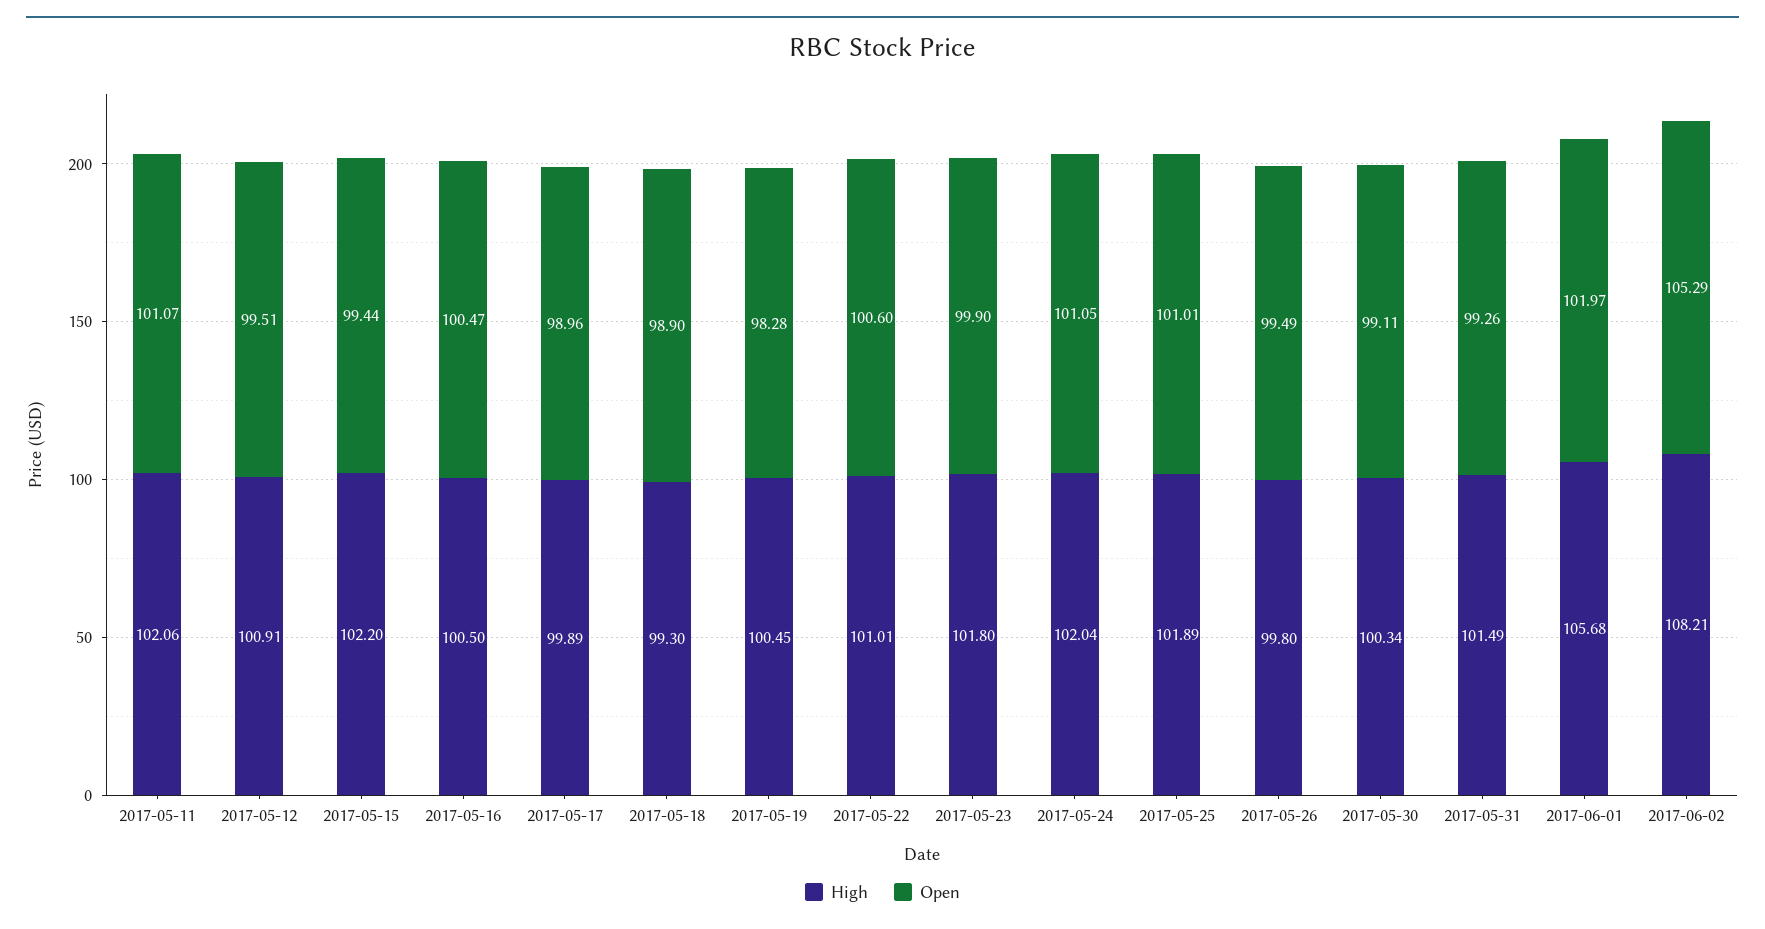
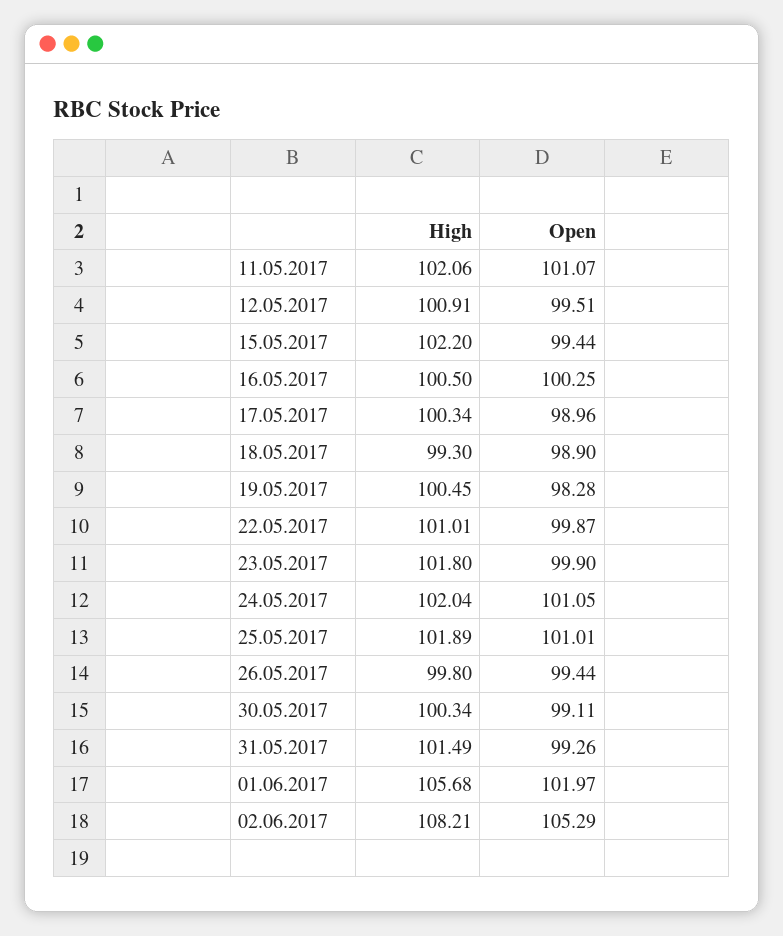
Open, 2017-05-16: 100.47 -> 100.25
High, 2017-05-17: 99.89 -> 100.34
Open, 2017-05-22: 100.6 -> 99.87
Open, 2017-05-26: 99.49 -> 99.44

